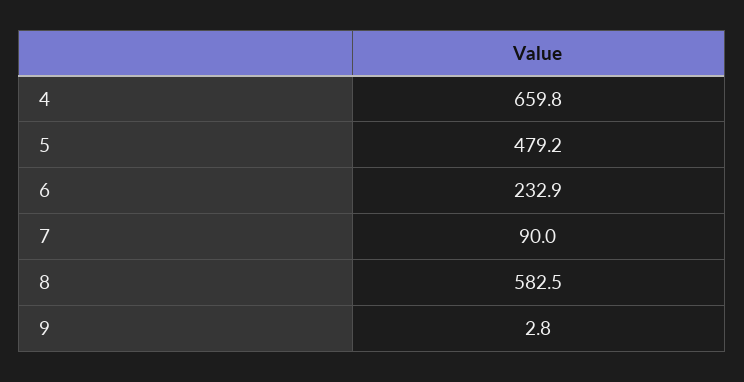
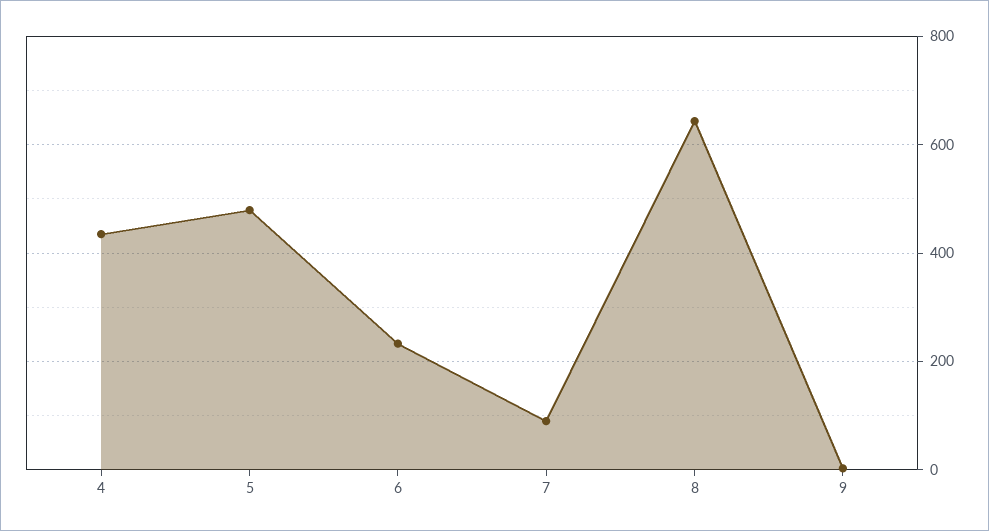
4: 659.8 -> 440
8: 582.5 -> 640

